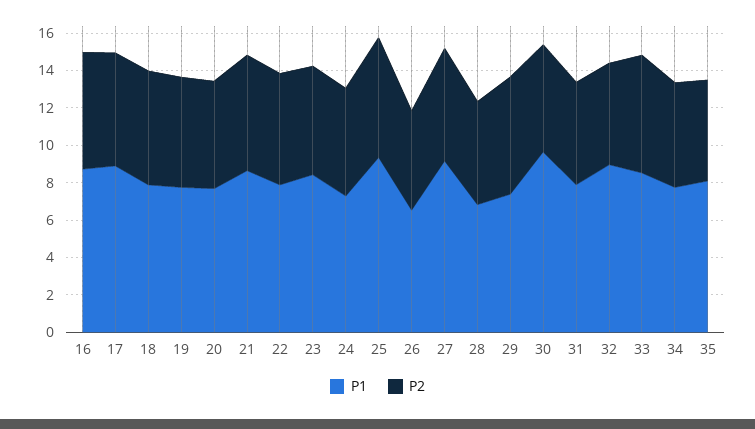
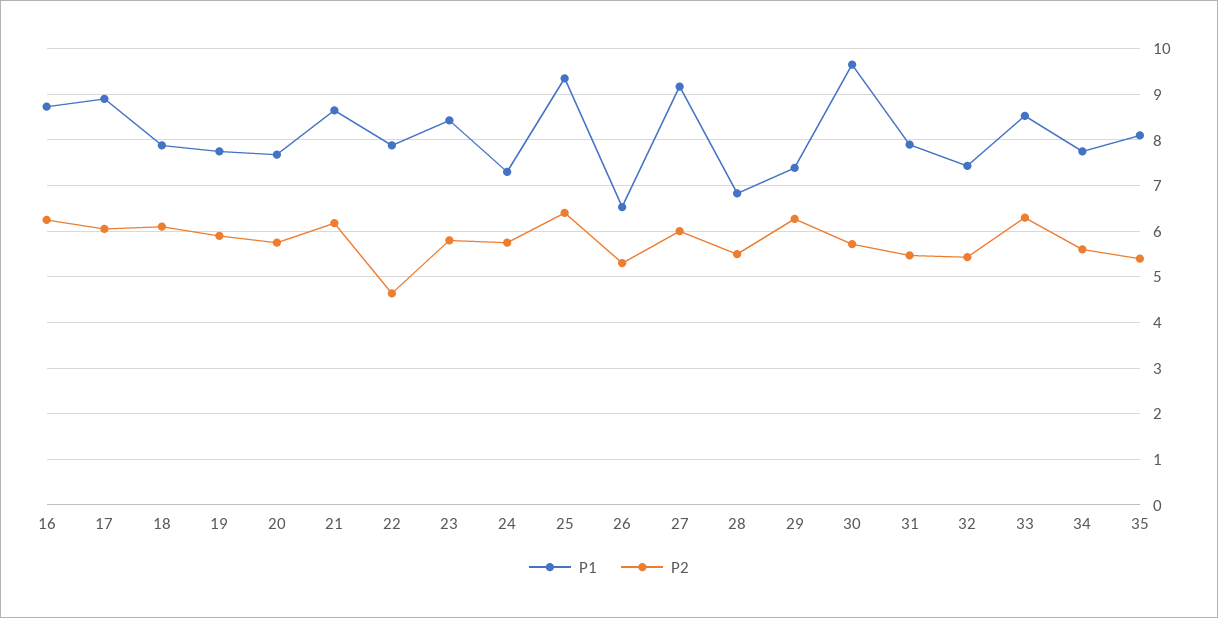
P2, 22: 6 -> 4.6
P1, 32: 9 -> 7.4

